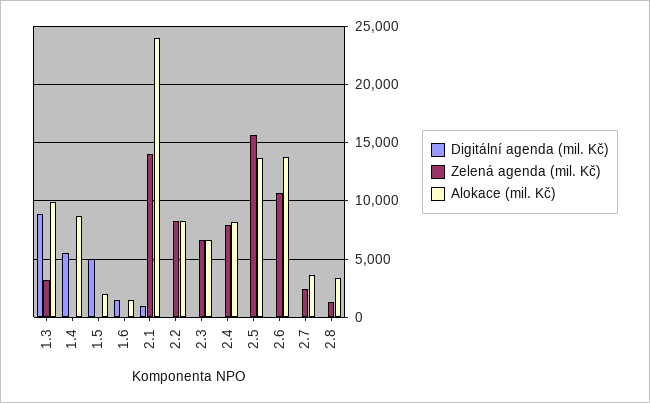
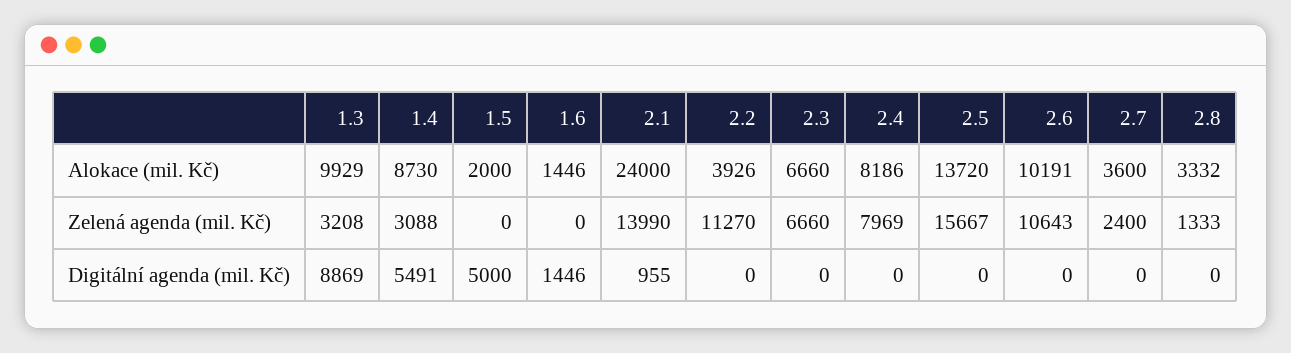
Zelená agenda (mil. Kč), 1.4: 0 -> 3088
Zelená agenda (mil. Kč), 2.2: 8000 -> 11270
Alokace (mil. Kč), 2.2: 8000 -> 3926
Alokace (mil. Kč), 2.6: 14000 -> 10191

